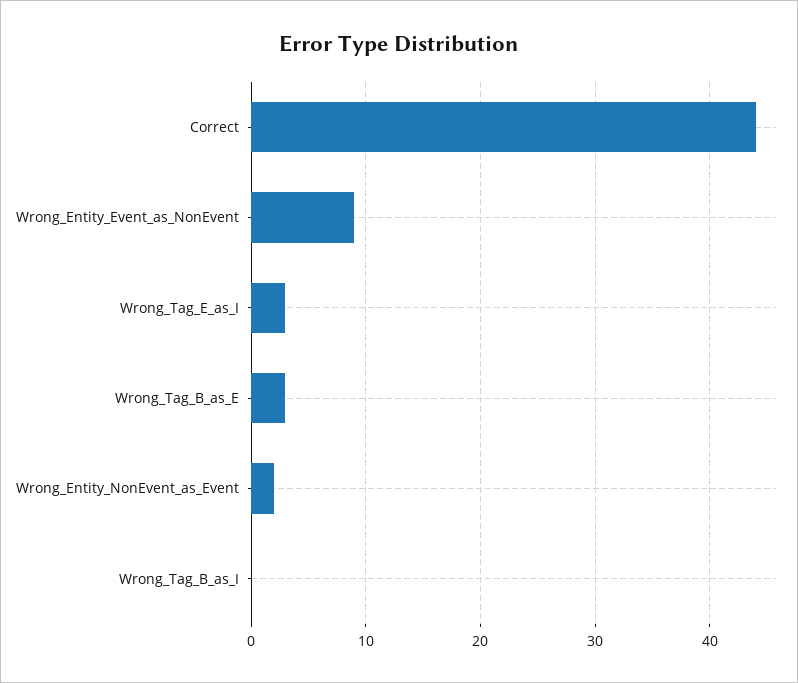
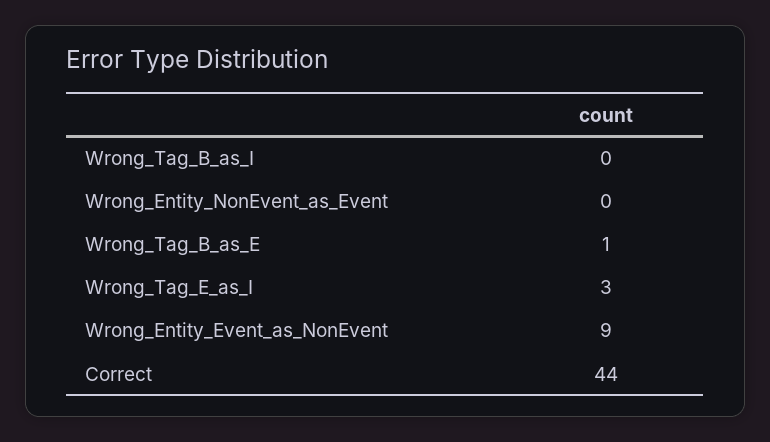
Wrong_Tag_B_as_E: 3 -> 1
Wrong_Entity_NonEvent_as_Event: 2 -> 0

